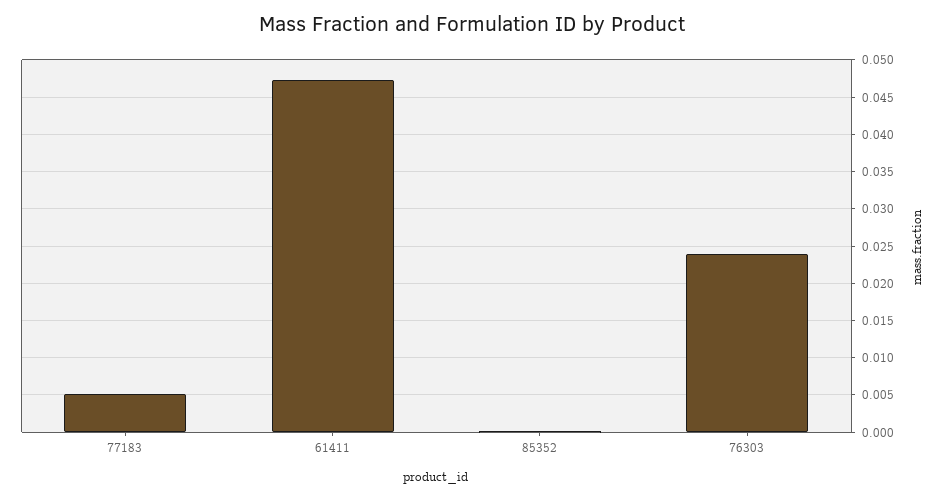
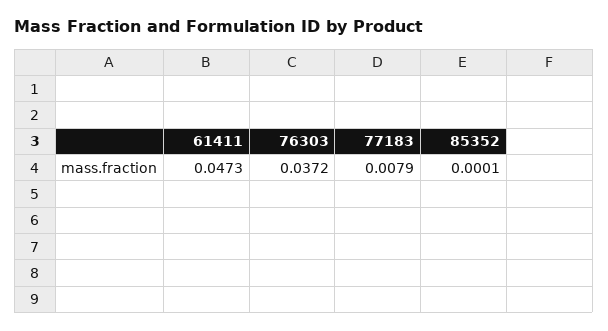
77183: 0.005 -> 0.0079
76303: 0.024 -> 0.0372

